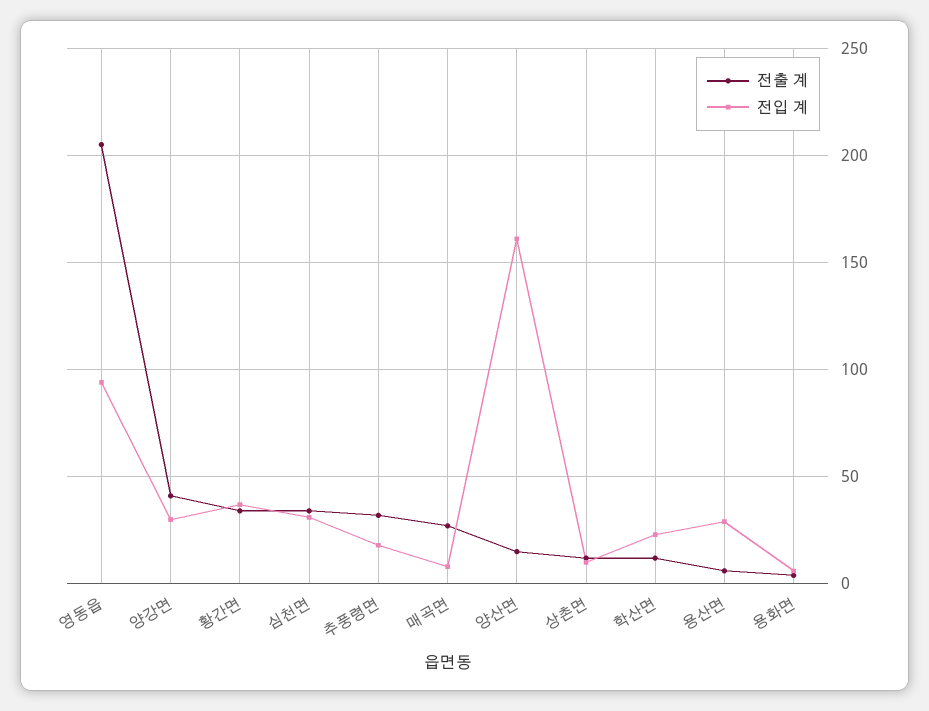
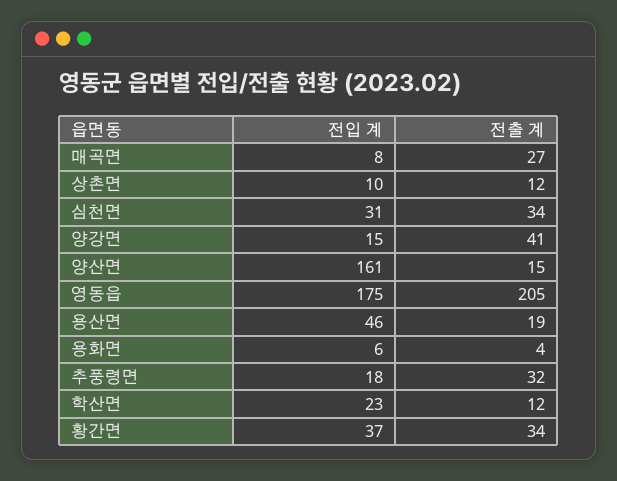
전입 계, 영동읍: 95 -> 175
전입 계, 양강면: 30 -> 15
전출 계, 용산면: 5 -> 19
전입 계, 용산면: 30 -> 46

